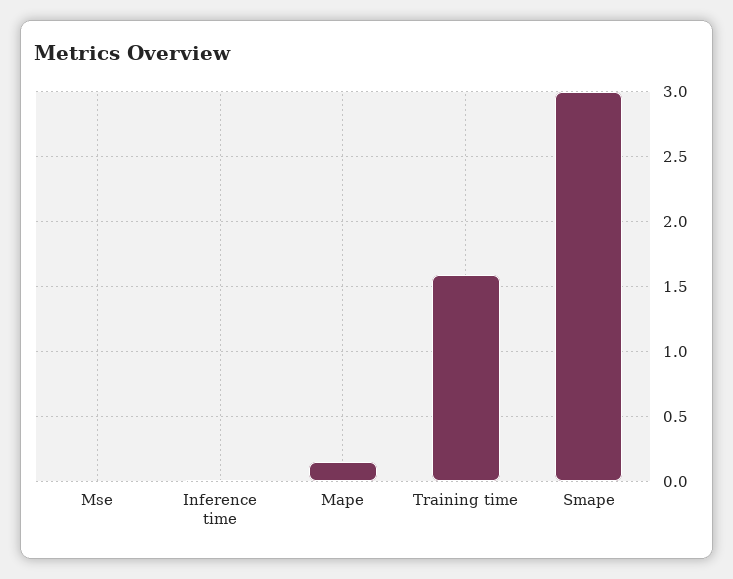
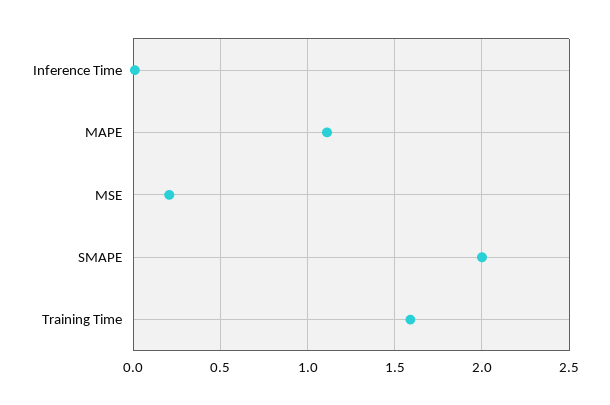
Mse: 0 -> 0.2
Mape: 0.15 -> 1.1
Smape: 3 -> 2

